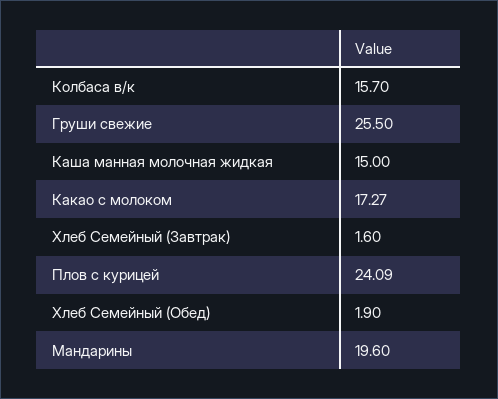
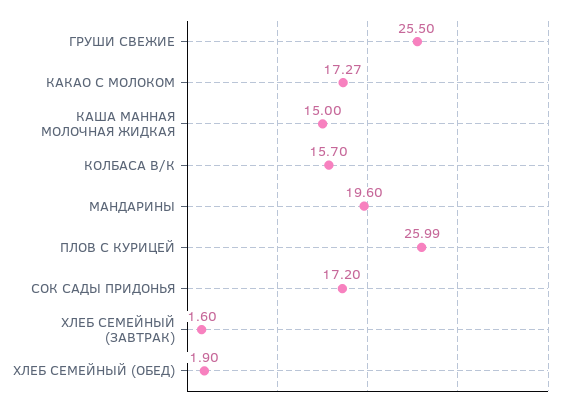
Плов с курицей: 24.09 -> 25.99
СОК САДЫ ПРИДОНЬЯ: none -> 17.2

